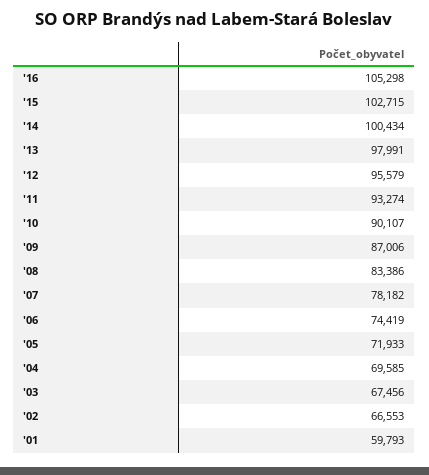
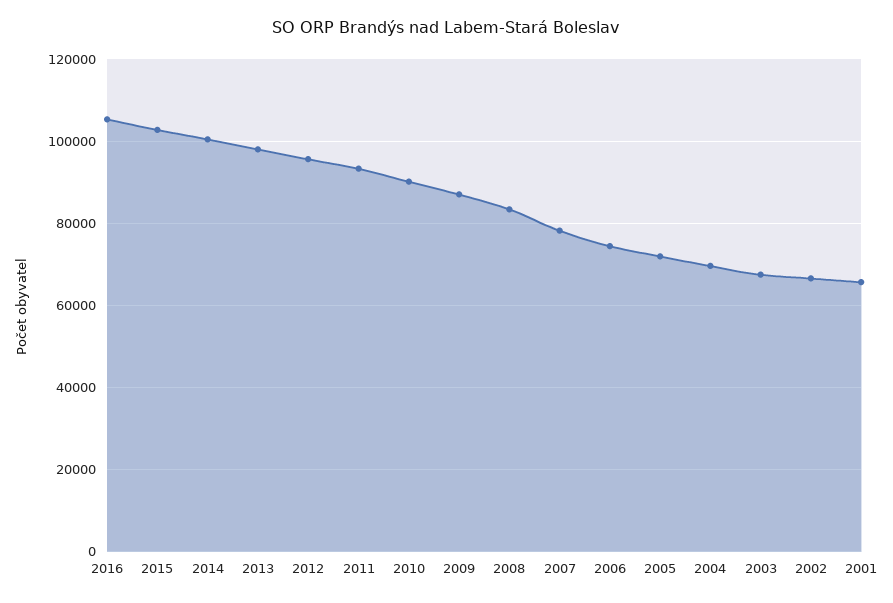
'01: 59793 -> 66000

